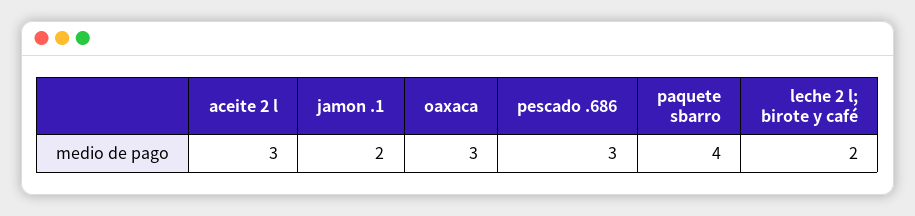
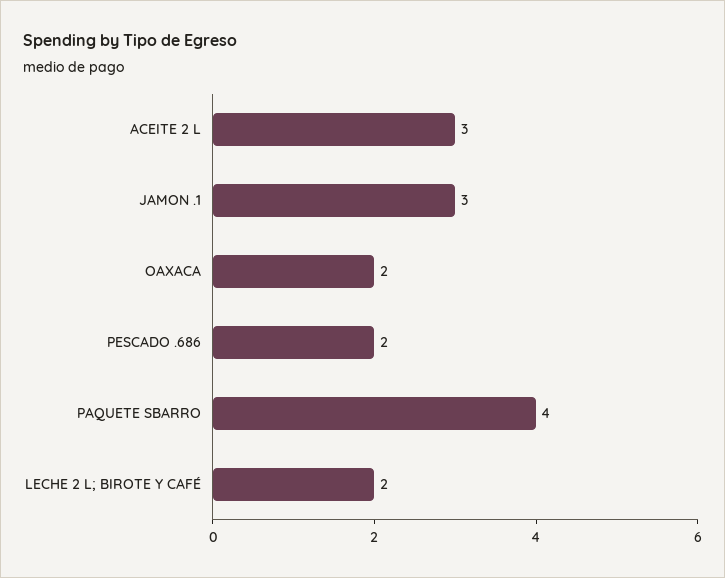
jamon .1: 2 -> 3
oaxaca: 3 -> 2
pescado .686: 3 -> 2

